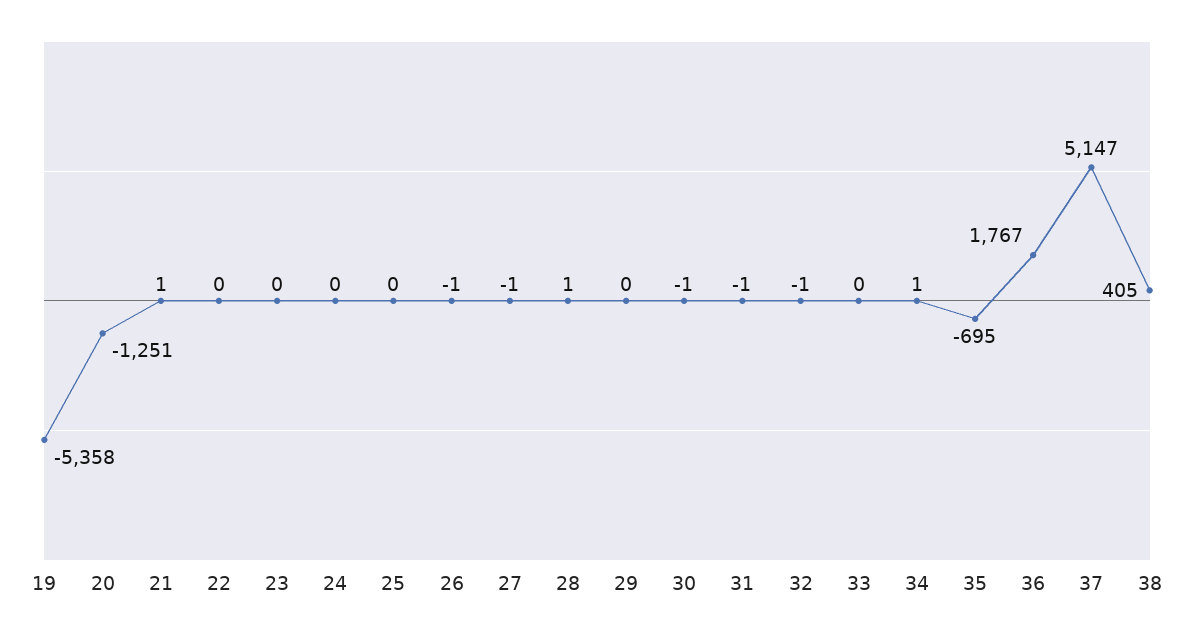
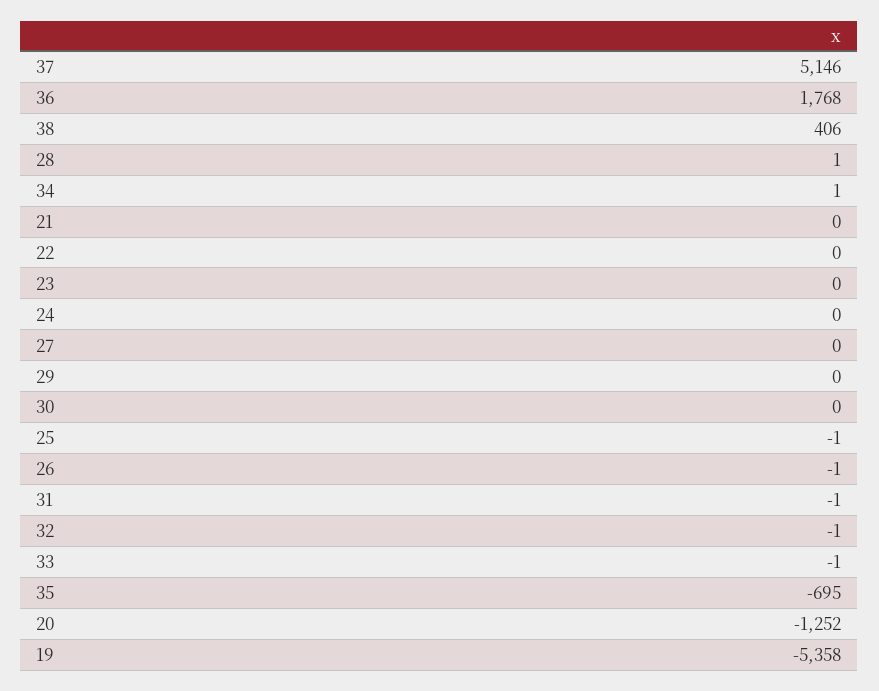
20: -1251 -> -1252
21: 1 -> 0
25: 0 -> -1
27: -1 -> 0
30: -1 -> 0
33: 0 -> -1
36: 1767 -> 1768
37: 5147 -> 5146
38: 405 -> 406

